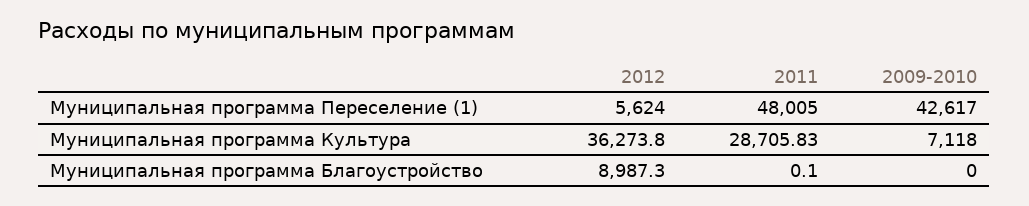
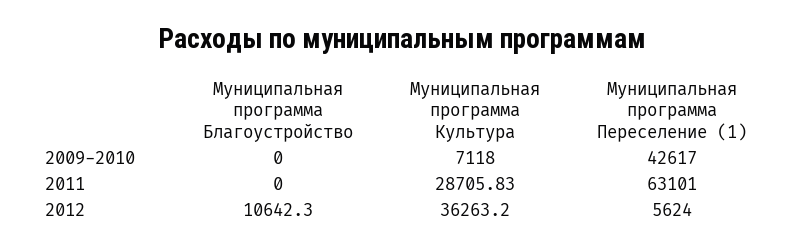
2011, Муниципальная программа Переселение (1): 48005 -> 63101
2012, Муниципальная программа Культура: 36273.8 -> 36263.2
2012, Муниципальная программа Благоустройство: 8987.3 -> 10642.3
2011, Муниципальная программа Благоустройство: 0.1 -> 0

